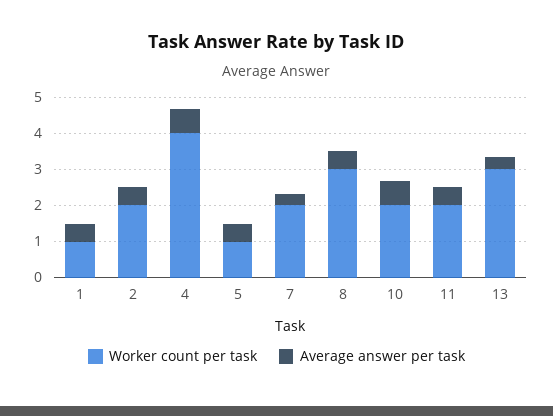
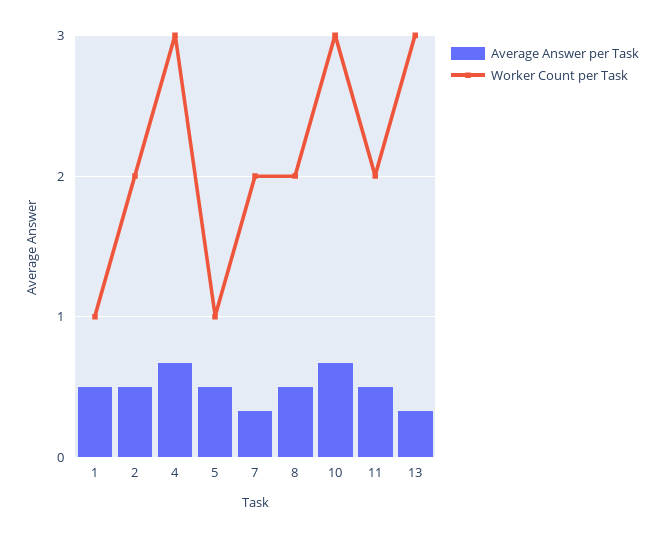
Worker count per task, 4: 4 -> 3
Worker count per task, 8: 3 -> 2
Worker count per task, 10: 2 -> 3

